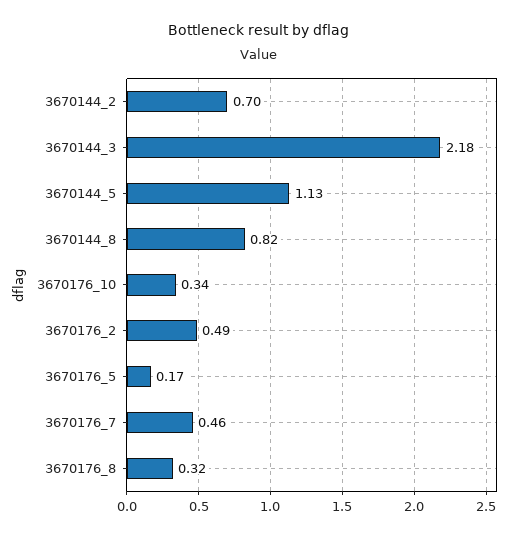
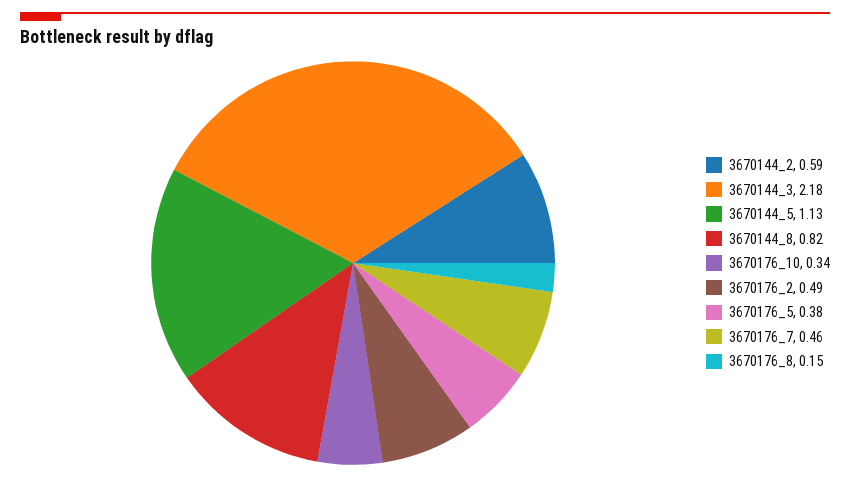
3670144_2: 0.7 -> 0.59
3670176_5: 0.17 -> 0.38
3670176_8: 0.32 -> 0.15

